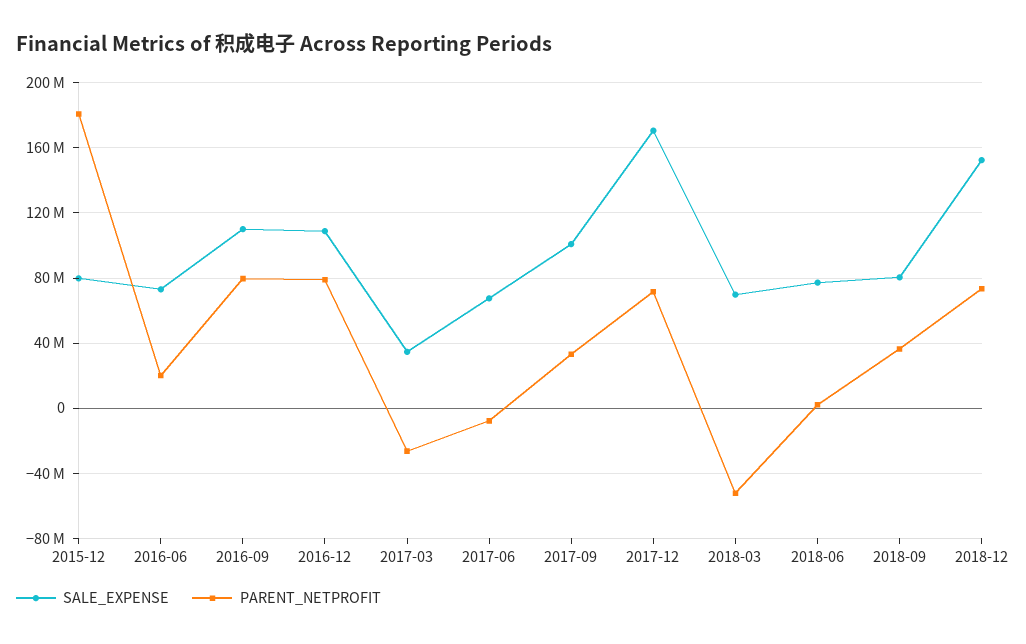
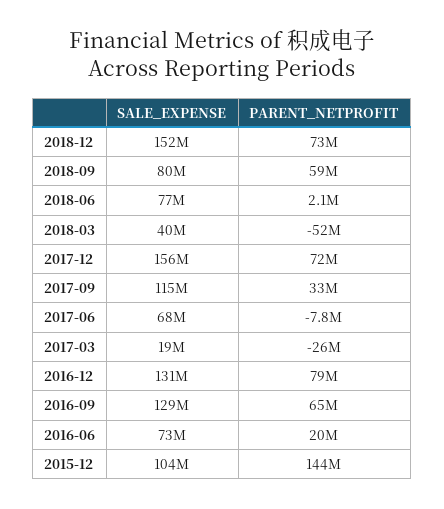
SALE_EXPENSE, 2015-12: 80000000 -> 104000000
PARENT_NETPROFIT, 2015-12: 180000000 -> 144000000
SALE_EXPENSE, 2016-09: 110000000 -> 129000000
PARENT_NETPROFIT, 2016-09: 80000000 -> 65000000
SALE_EXPENSE, 2016-12: 110000000 -> 131000000
SALE_EXPENSE, 2017-03: 35000000 -> 19000000
SALE_EXPENSE, 2017-09: 100000000 -> 115000000
SALE_EXPENSE, 2017-12: 170000000 -> 156000000
SALE_EXPENSE, 2018-03: 70000000 -> 40000000
PARENT_NETPROFIT, 2018-09: 35000000 -> 59000000

